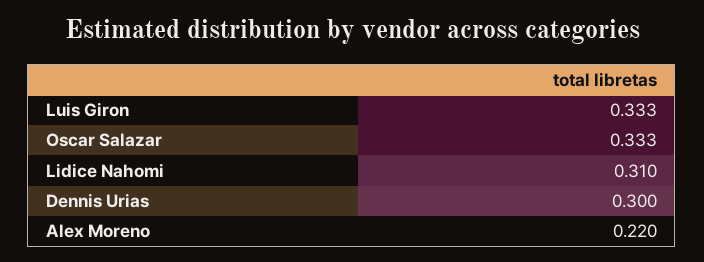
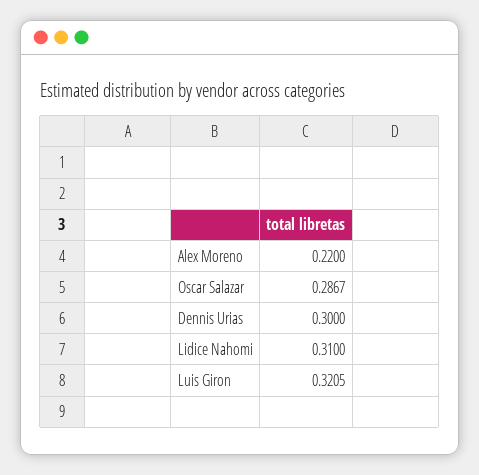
Luis Giron: 0.333 -> 0.3205
Oscar Salazar: 0.333 -> 0.2867

